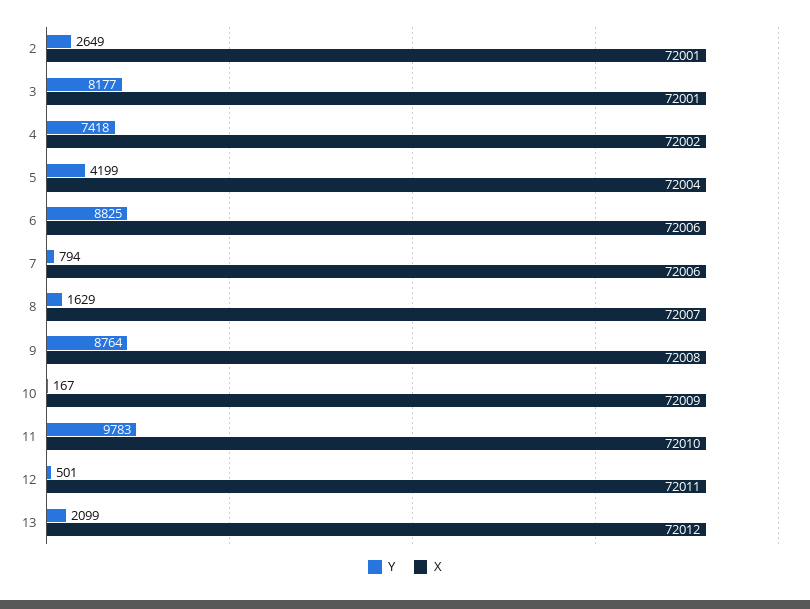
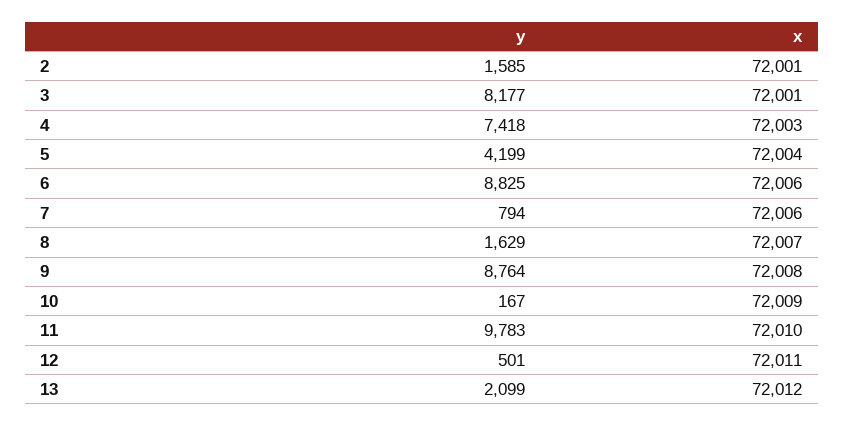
Y, 2: 2649 -> 1585
X, 4: 72002 -> 72003

